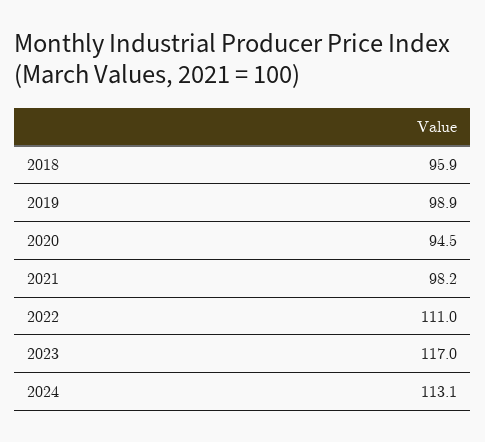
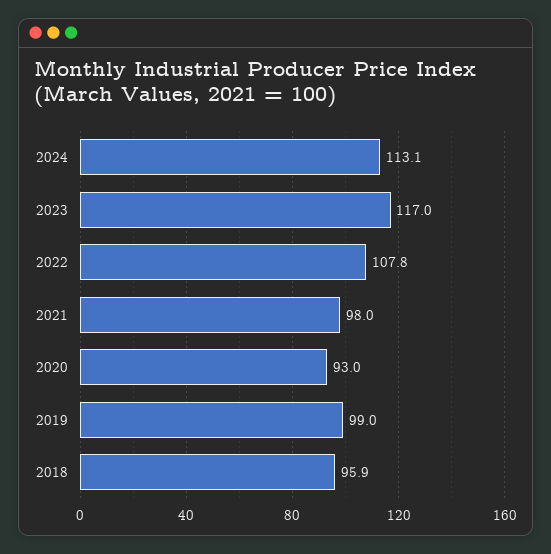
2019: 98.9 -> 99
2020: 94.5 -> 93
2021: 98.2 -> 98
2022: 111 -> 107.8

